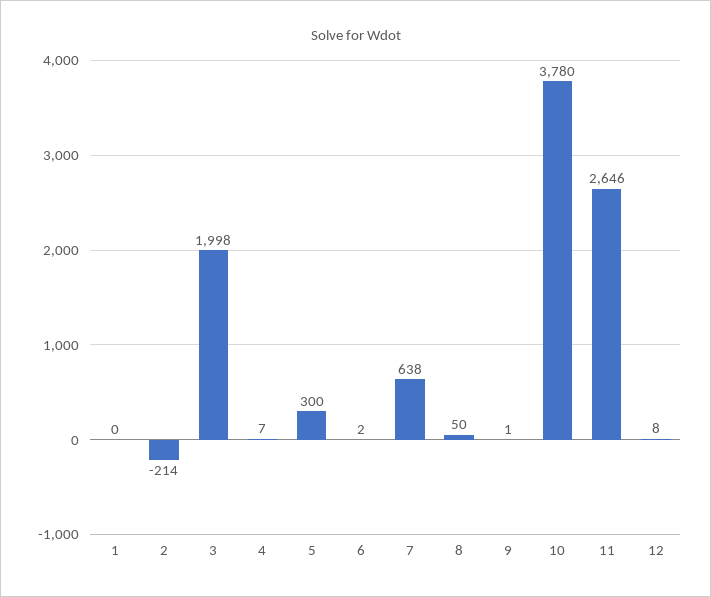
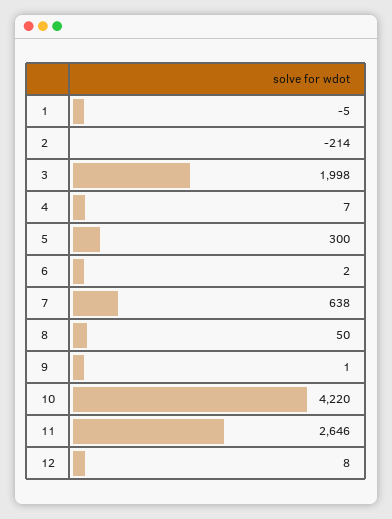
1: 0 -> -5
10: 3780 -> 4220

